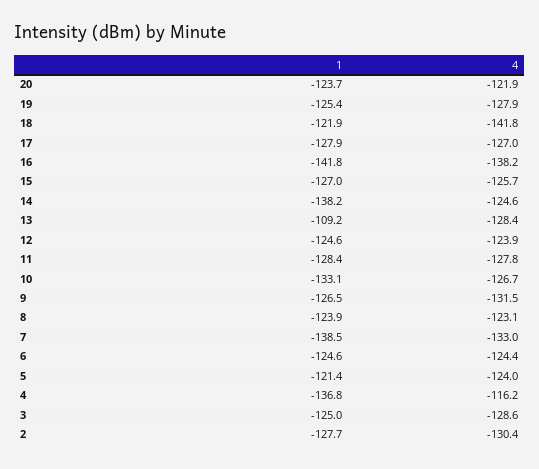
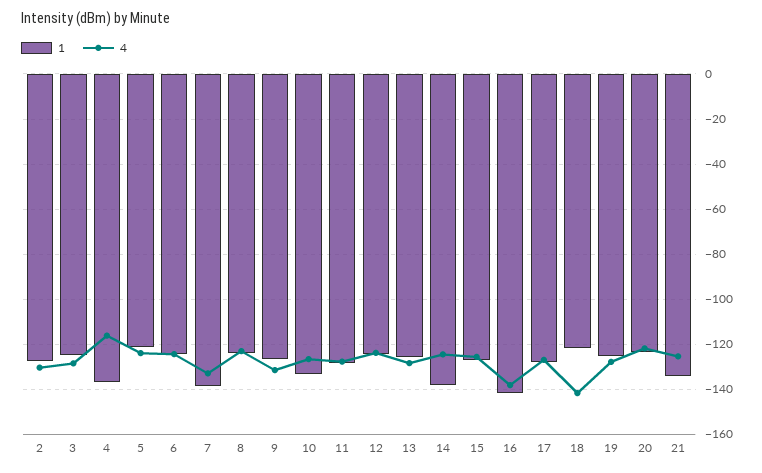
1, 13: -109.2 -> -125
1, 21: none -> -135
4, 21: none -> -125

